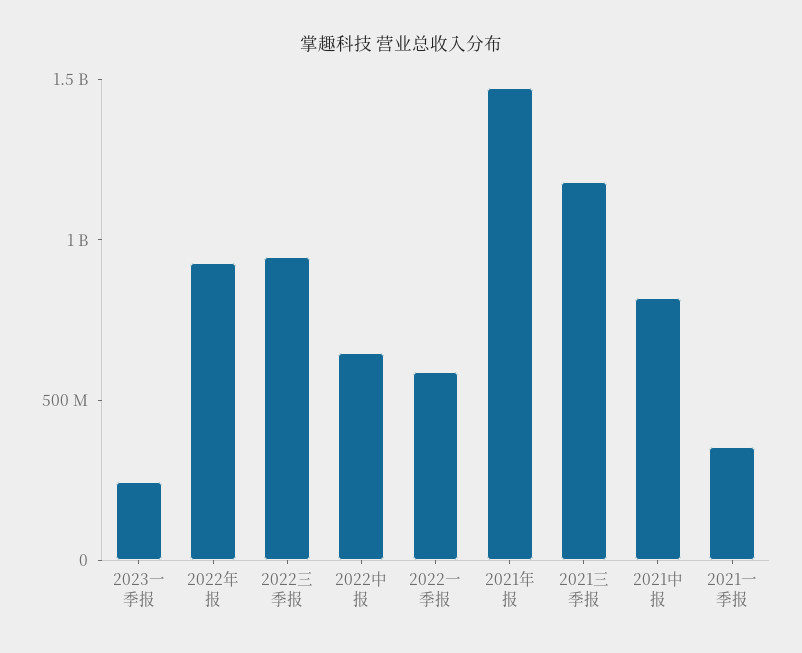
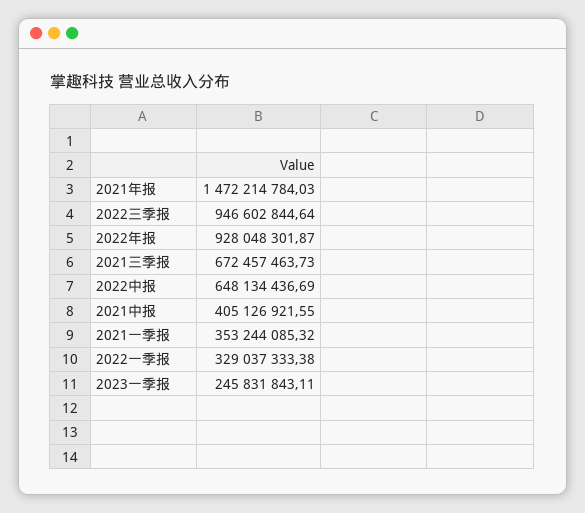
2022一季报: 600000000 -> 329037333.38
2021三季报: 1200000000 -> 672457463.73
2021中报: 800000000 -> 405126921.55

